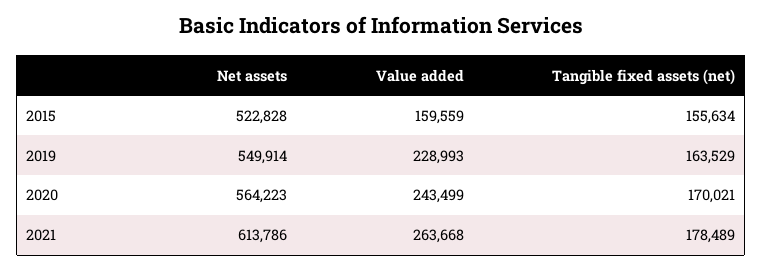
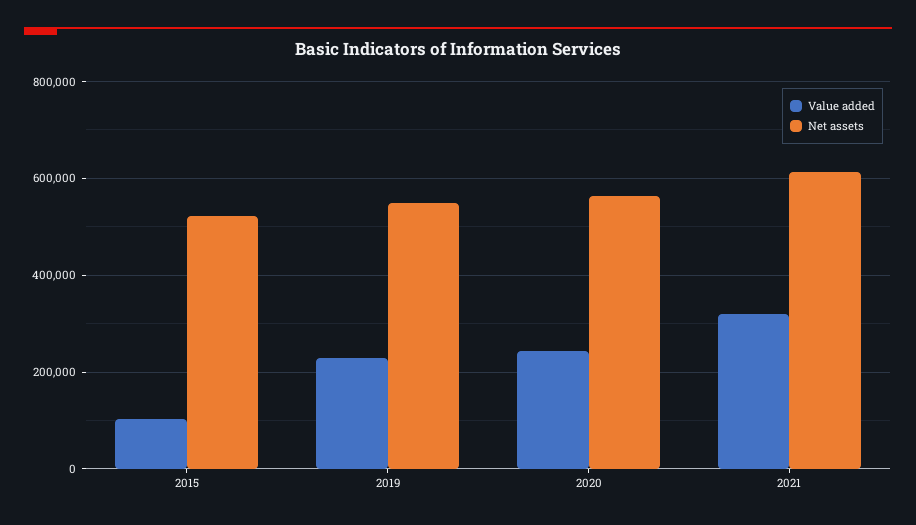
Value added, 2015: 159559 -> 100000
Tangible fixed assets (net), 2015: 155634 -> none
Tangible fixed assets (net), 2019: 163529 -> none
Tangible fixed assets (net), 2020: 170021 -> none
Value added, 2021: 263668 -> 320000
Tangible fixed assets (net), 2021: 178489 -> none

